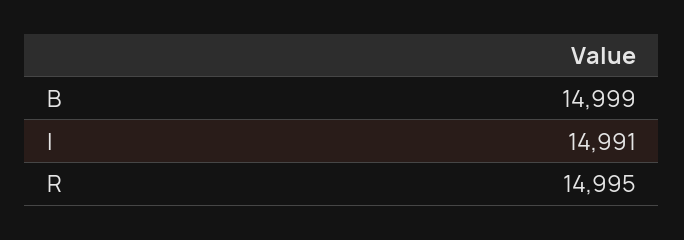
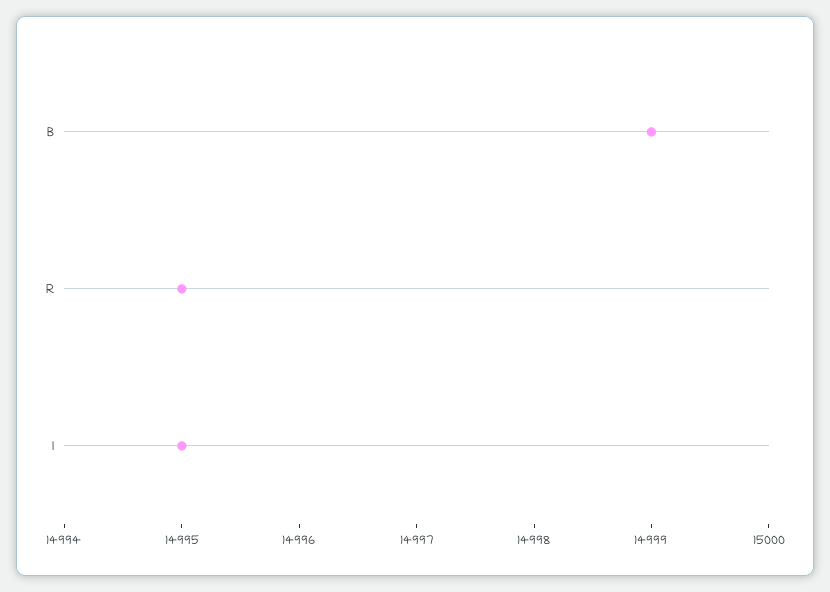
I: 14991 -> 14995

